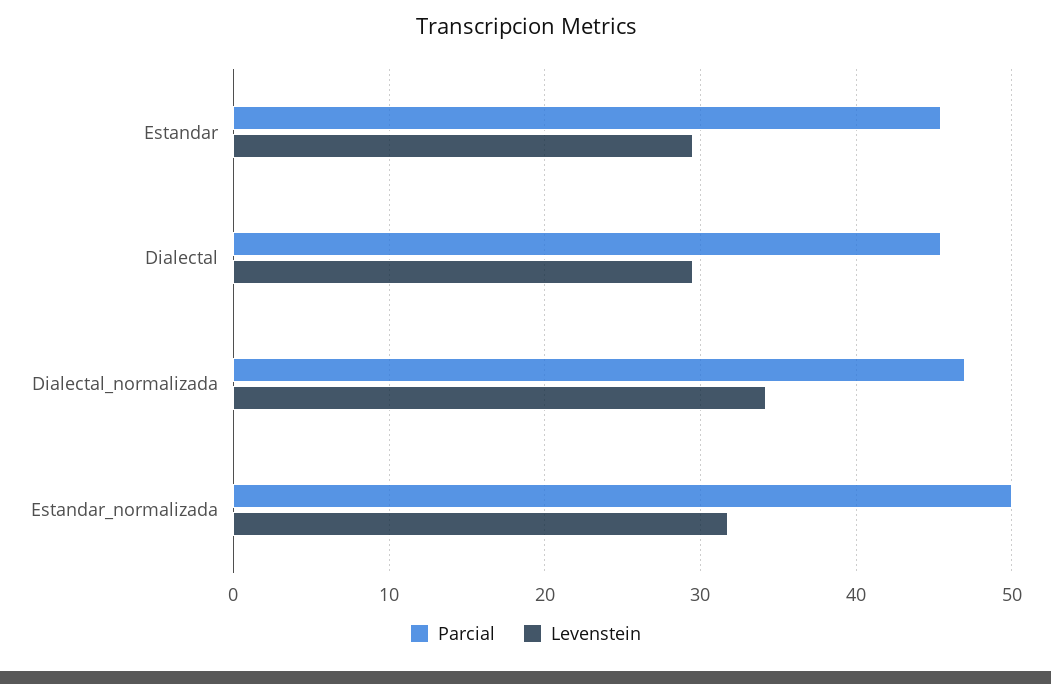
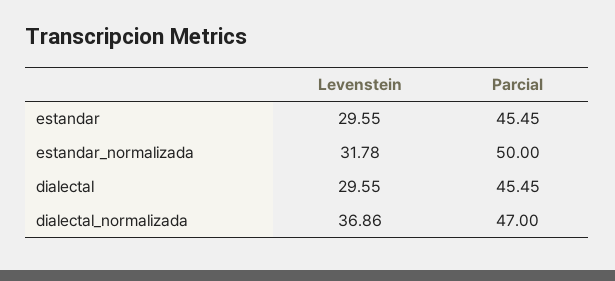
Levenstein, Dialectal_normalizada: 34 -> 36.86

